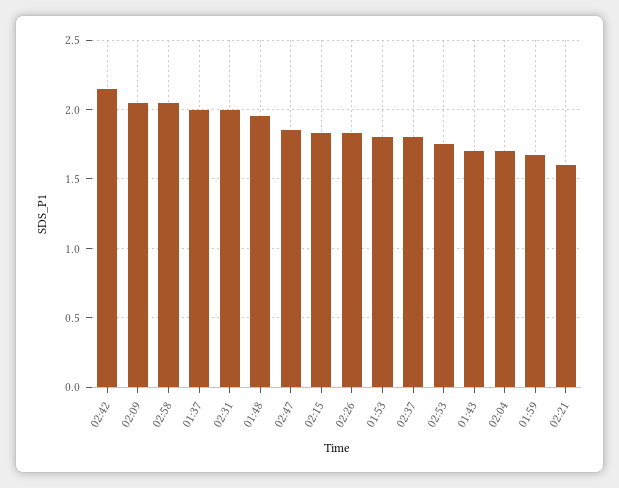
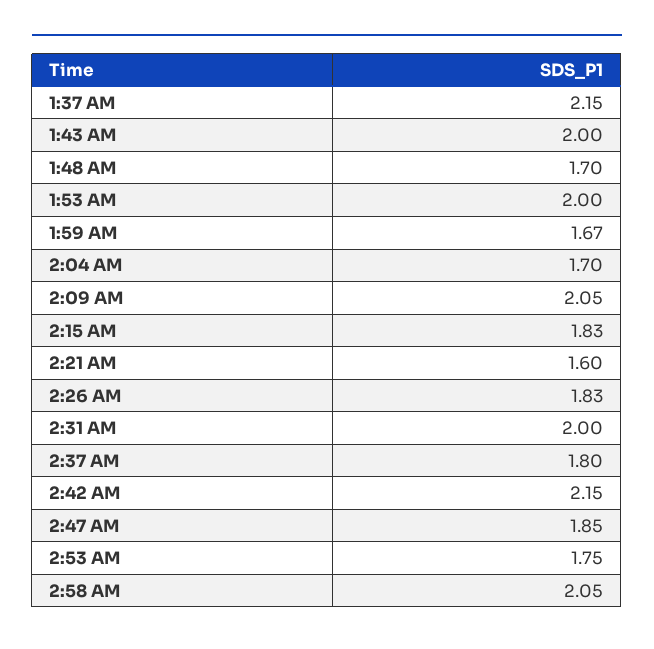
01:37: 2 -> 2.15
01:48: 1.95 -> 1.7
01:53: 1.8 -> 2
01:43: 1.7 -> 2

